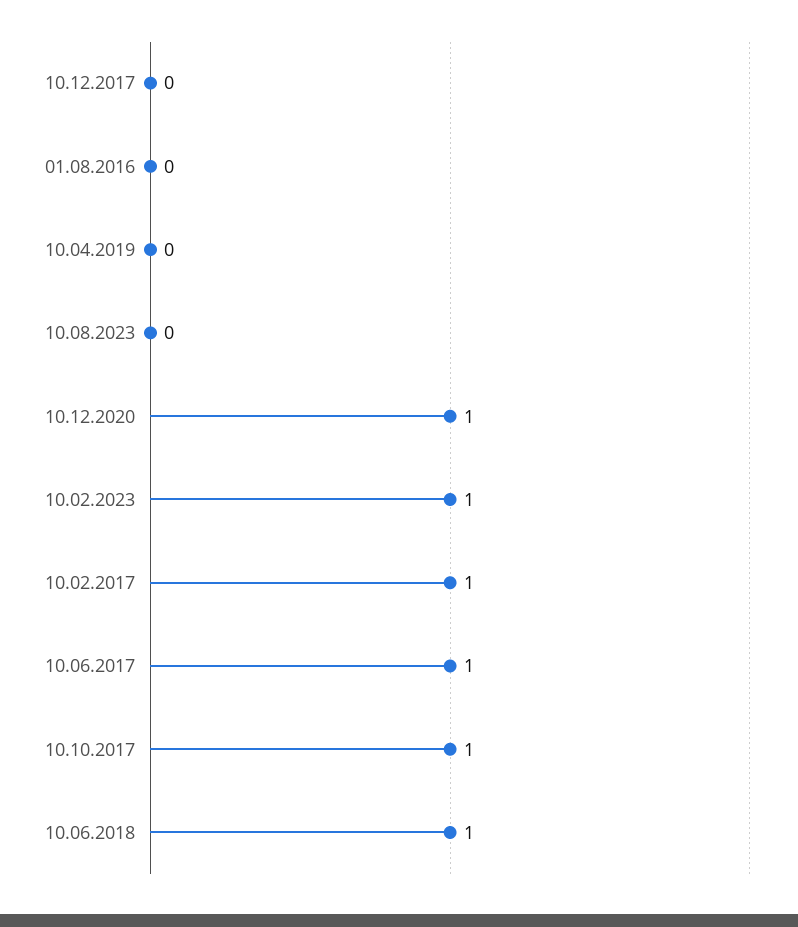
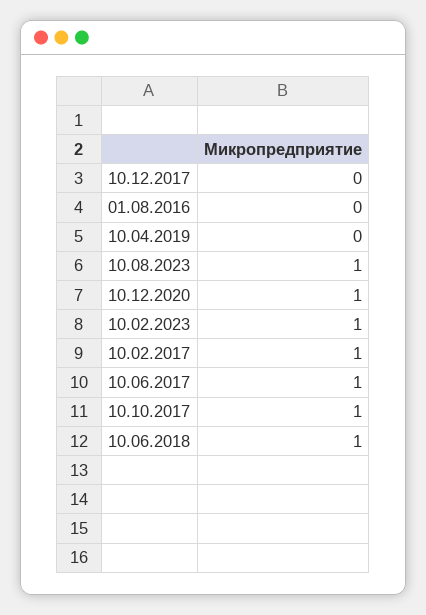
10.08.2023: 0 -> 1

